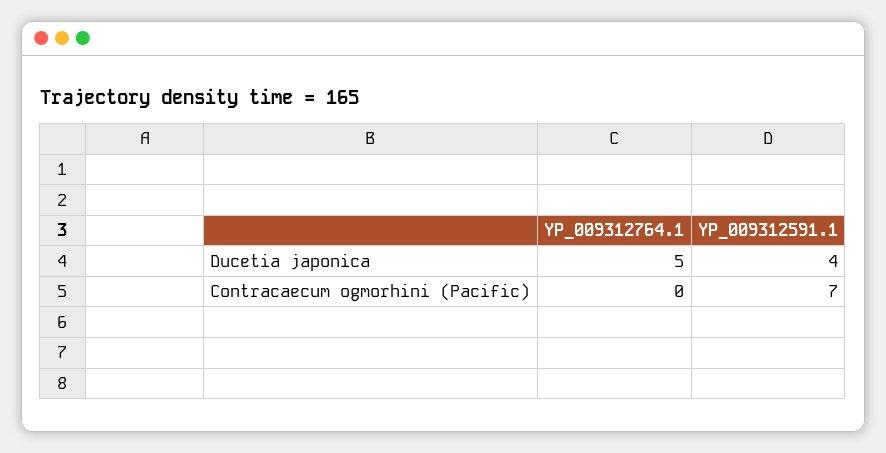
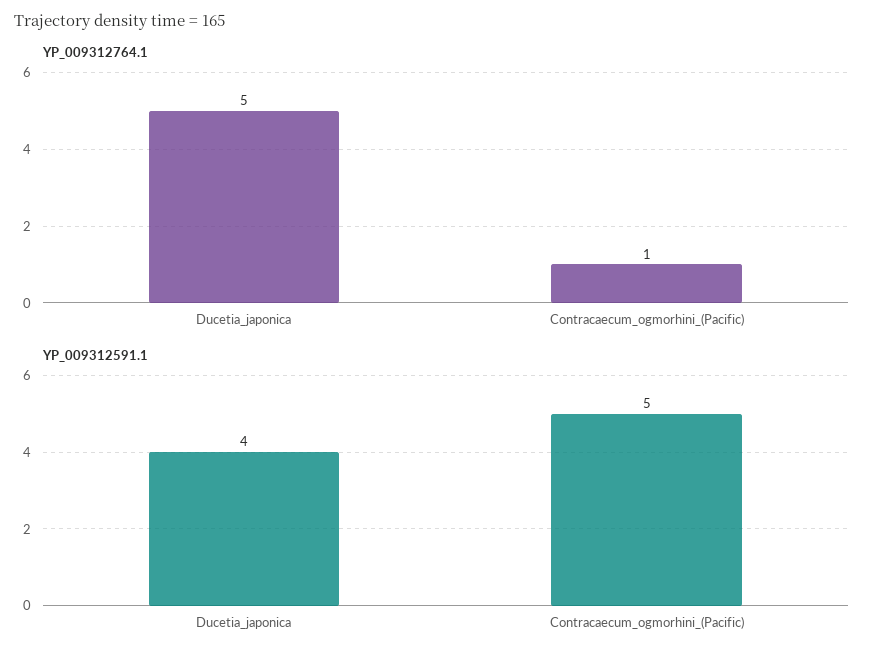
YP_009312764.1, Contracaecum ogmorhini (Pacific): 0 -> 1
YP_009312591.1, Contracaecum ogmorhini (Pacific): 7 -> 5

